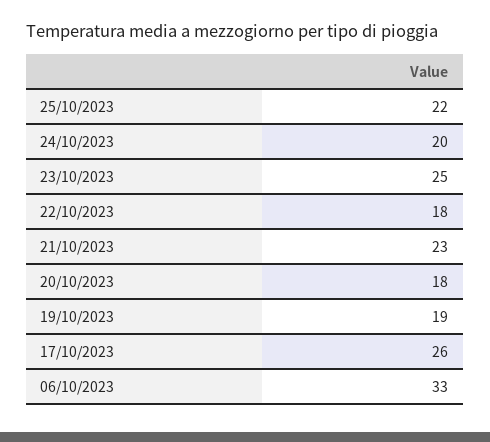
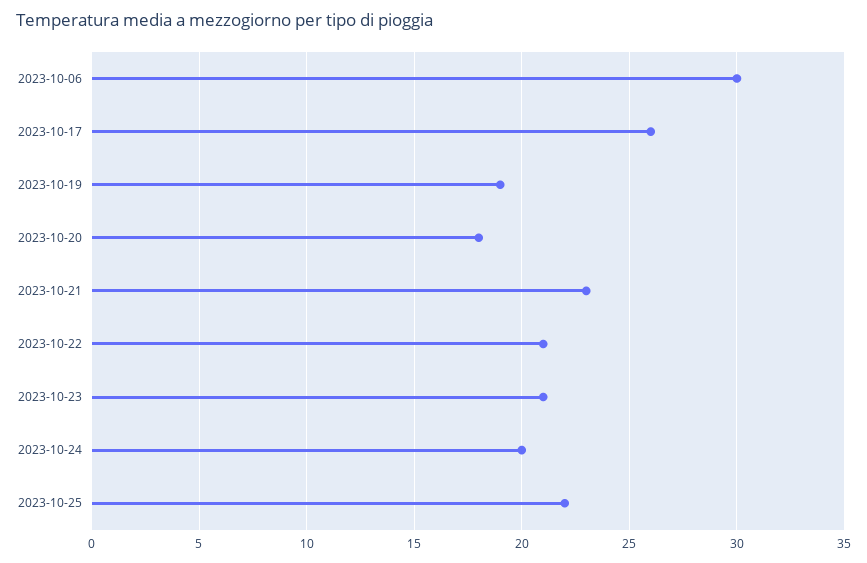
23/10/2023: 25 -> 21
22/10/2023: 18 -> 21
06/10/2023: 33 -> 30

